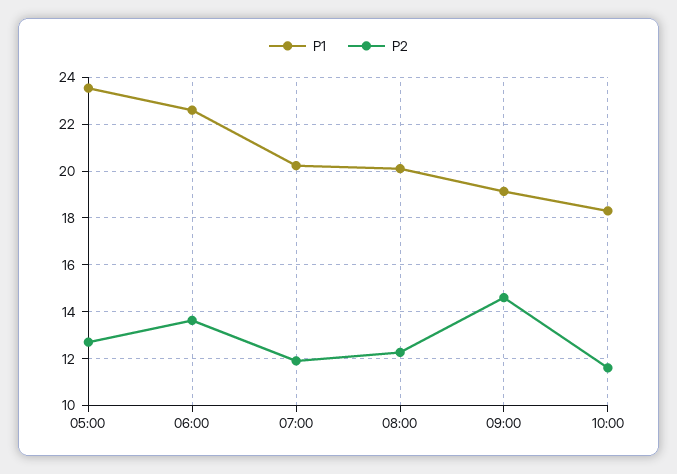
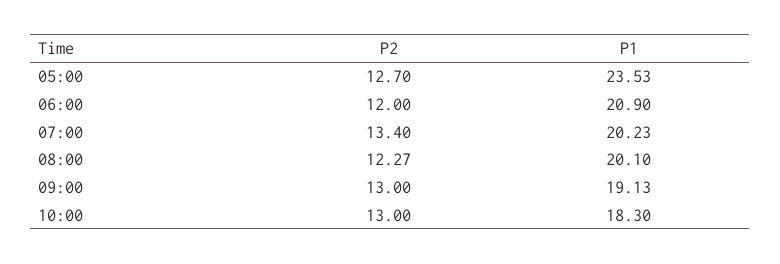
P1, 06:00: 22.5 -> 20.9
P2, 06:00: 13.5 -> 12
P2, 07:00: 12 -> 13.4
P2, 09:00: 14.5 -> 13
P2, 10:00: 11.5 -> 13

